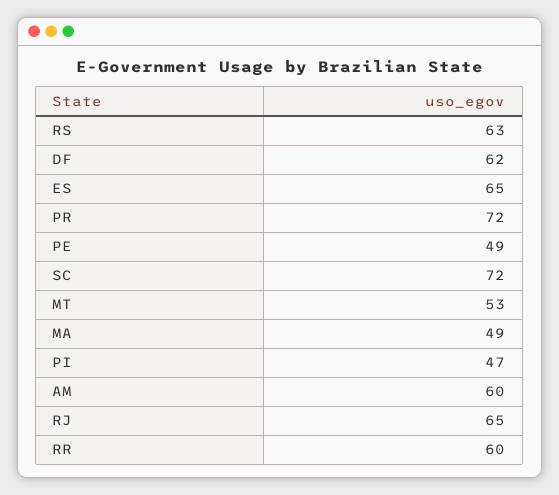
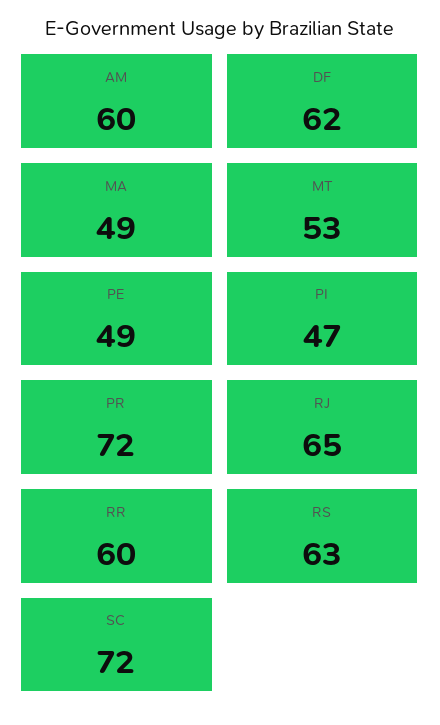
ES: 65 -> none

